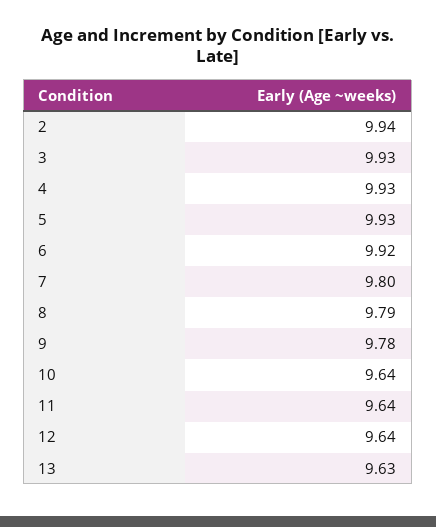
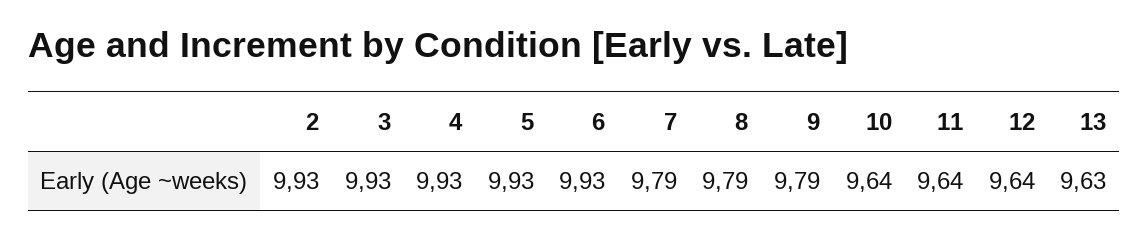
2: 9.94 -> 9.93
6: 9.92 -> 9.93
7: 9.8 -> 9.79
9: 9.78 -> 9.79

